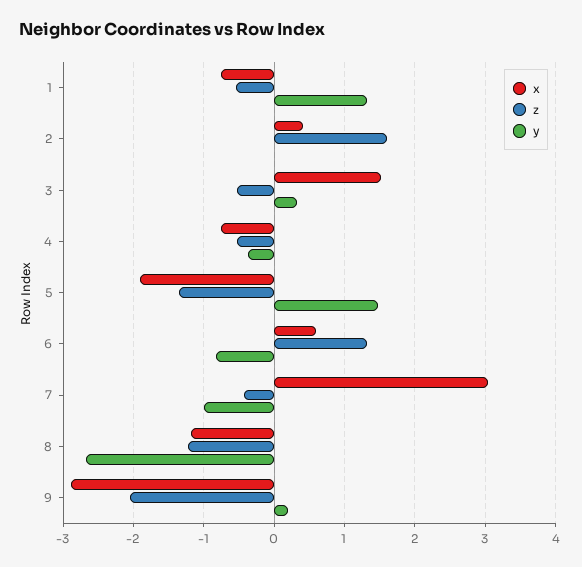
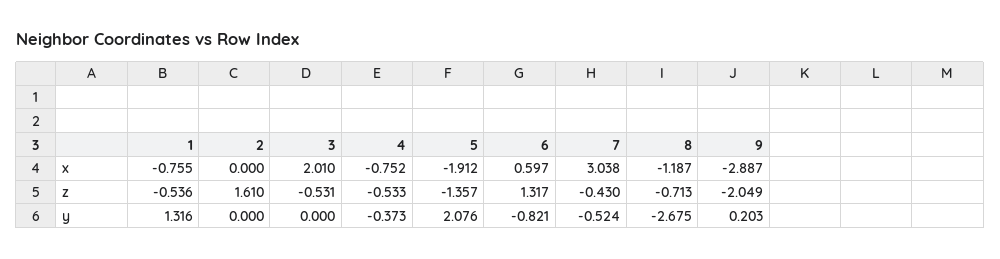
x, 2: 0.4 -> 0
x, 3: 1.5 -> 2.01
y, 3: 0.3 -> 0
y, 5: 1.5 -> 2.076
y, 7: -1 -> -0.524
z, 8: -1.2 -> -0.713

